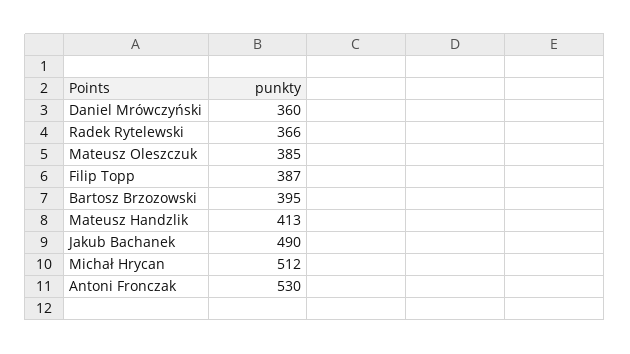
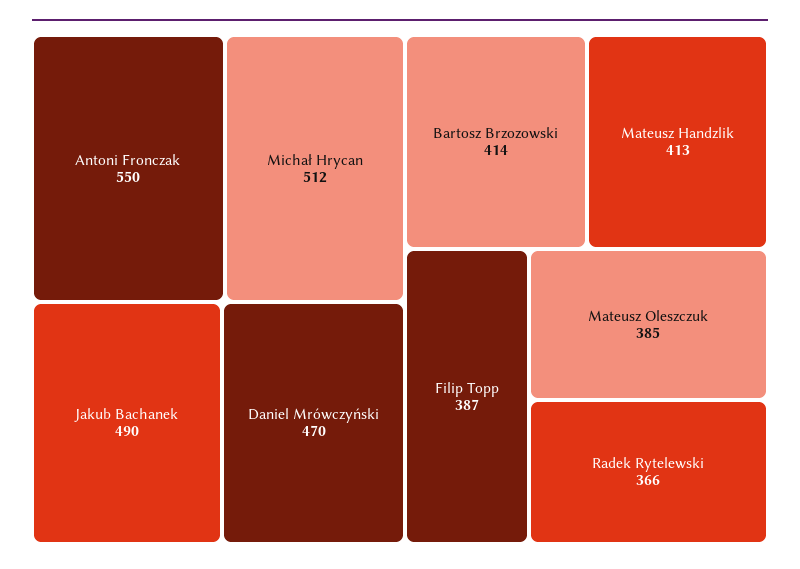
Daniel Mrówczyński: 360 -> 470
Bartosz Brzozowski: 395 -> 414
Antoni Fronczak: 530 -> 550

